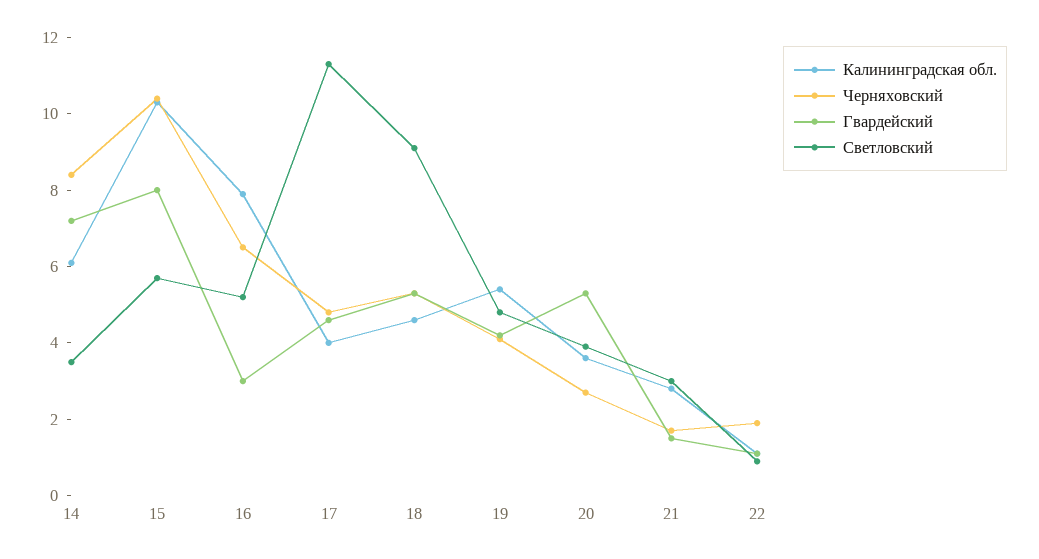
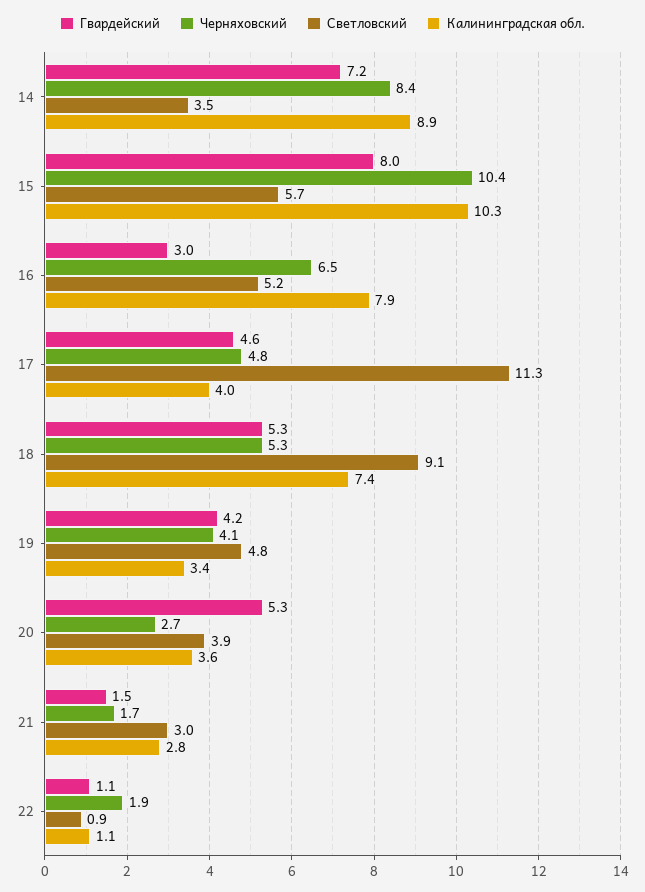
Калининградская обл., 14: 6 -> 8.9
Калининградская обл., 18: 4.5 -> 7.4
Калининградская обл., 19: 5.5 -> 3.4

